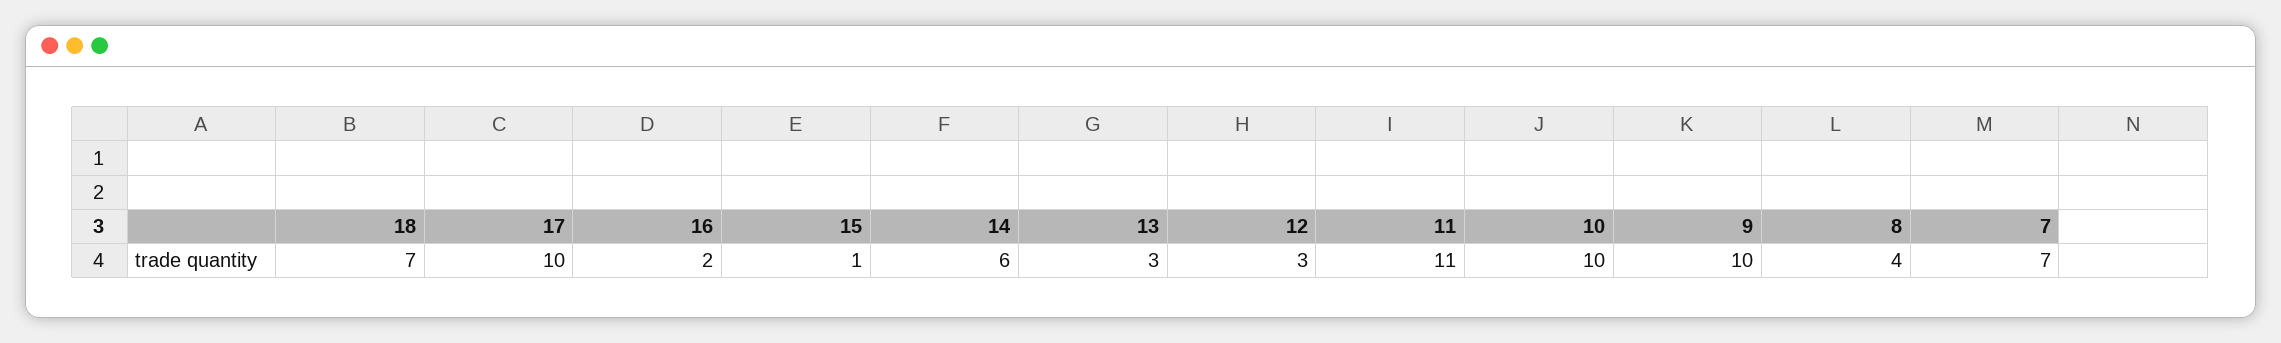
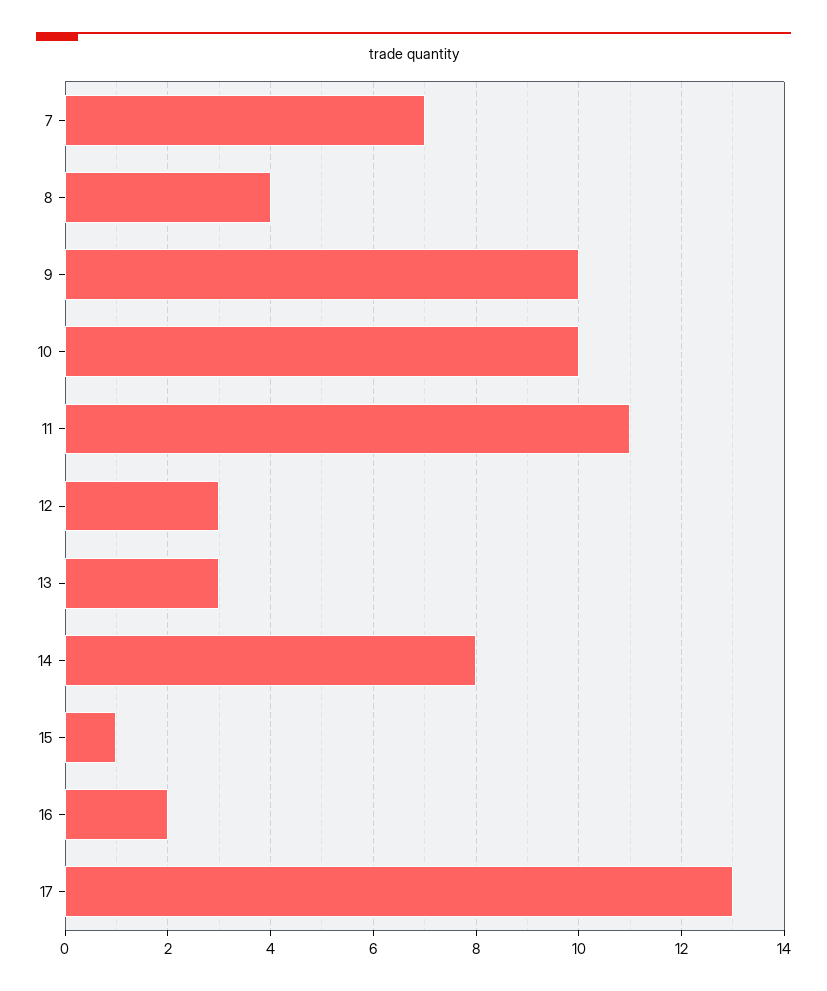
18: 7 -> none
17: 10 -> 13
14: 6 -> 8

